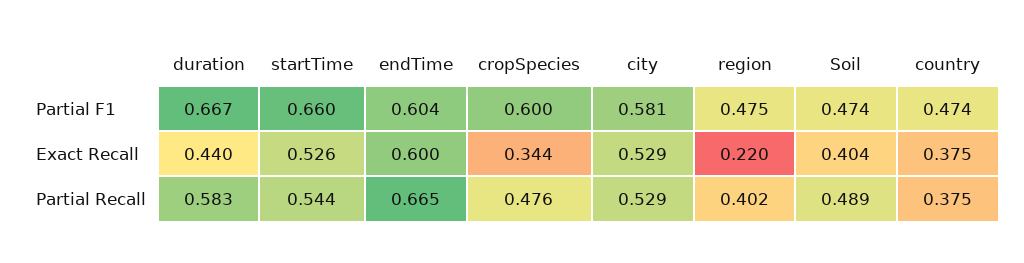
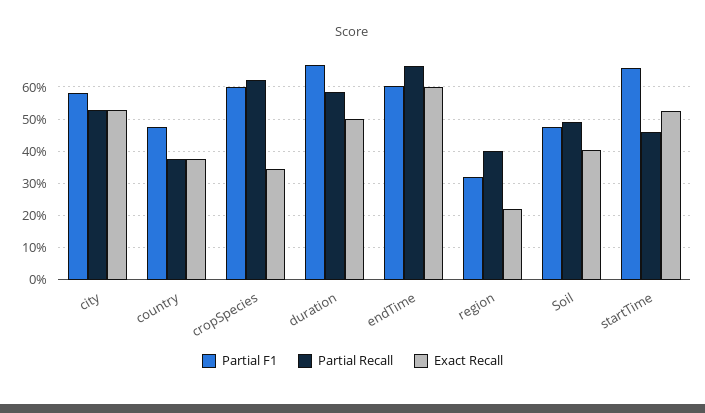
Partial F1, region: 0.475 -> 0.32
Exact Recall, duration: 0.44 -> 0.5
Partial Recall, startTime: 0.544 -> 0.46
Partial Recall, cropSpecies: 0.476 -> 0.62

